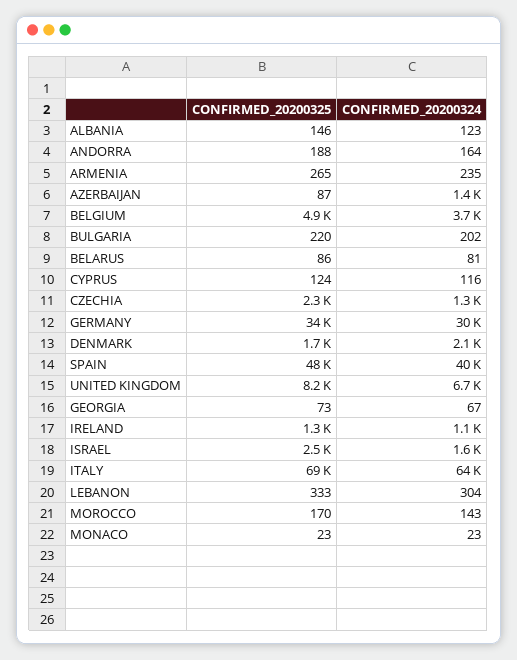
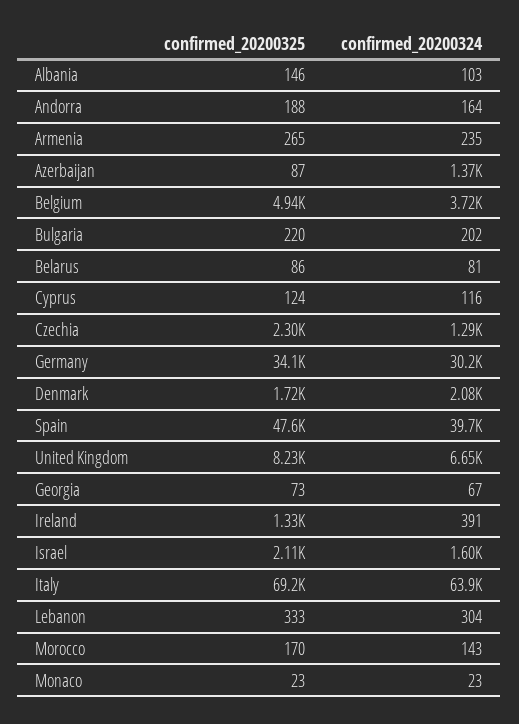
CONFIRMED_20200324, ALBANIA: 123 -> 103
CONFIRMED_20200324, IRELAND: 1100 -> 391
CONFIRMED_20200325, ISRAEL: 2500 -> 2110

